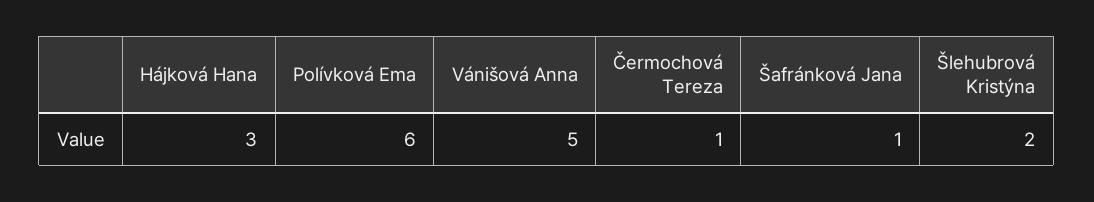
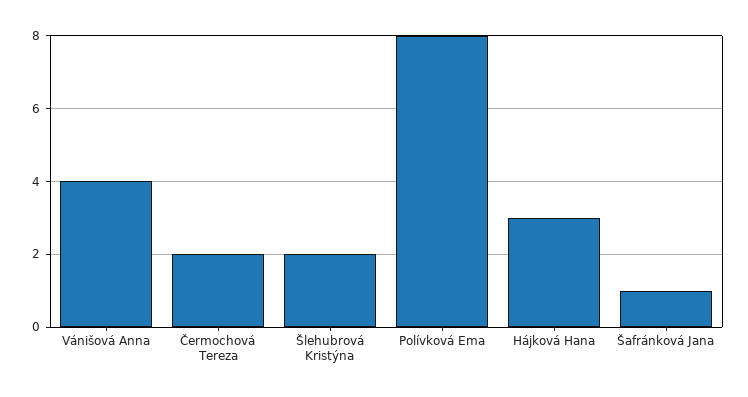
Polívková Ema: 6 -> 8
Vánišová Anna: 5 -> 4
Čermochová Tereza: 1 -> 2

